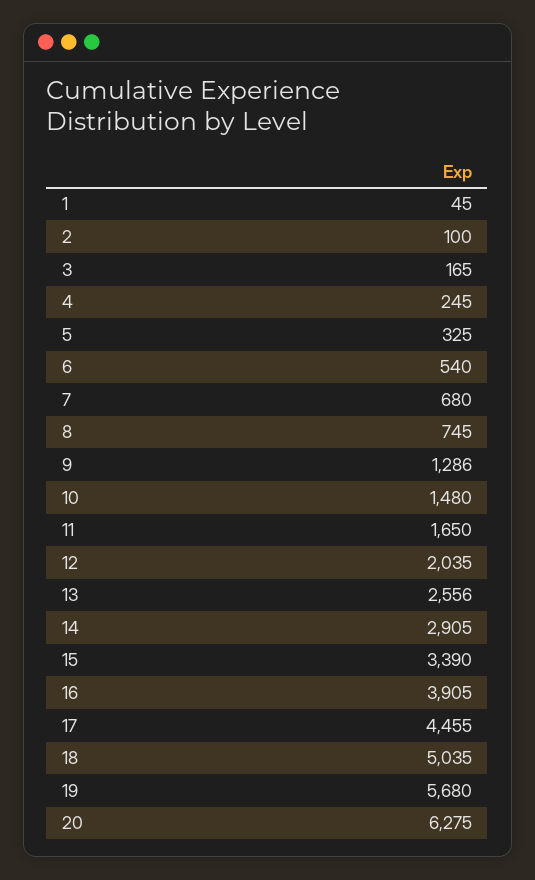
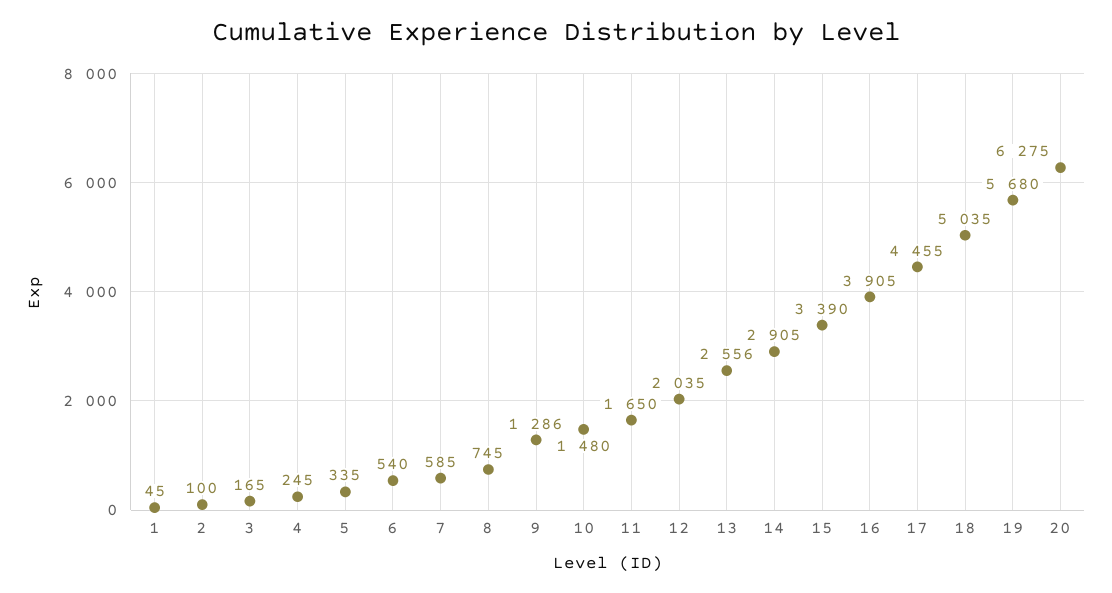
5: 325 -> 335
7: 680 -> 585

